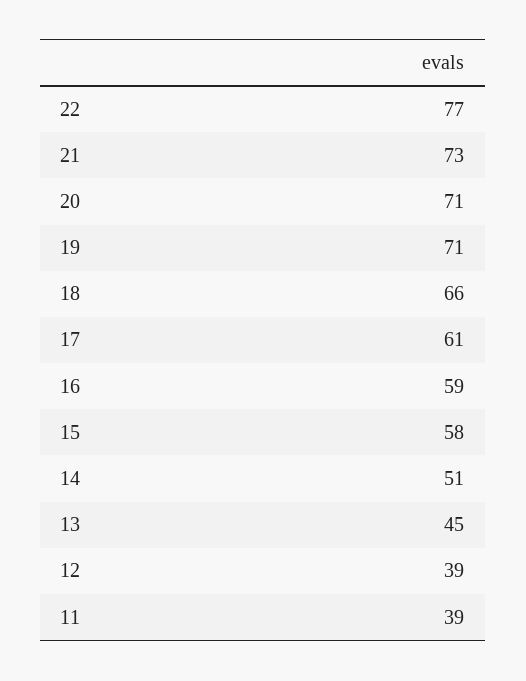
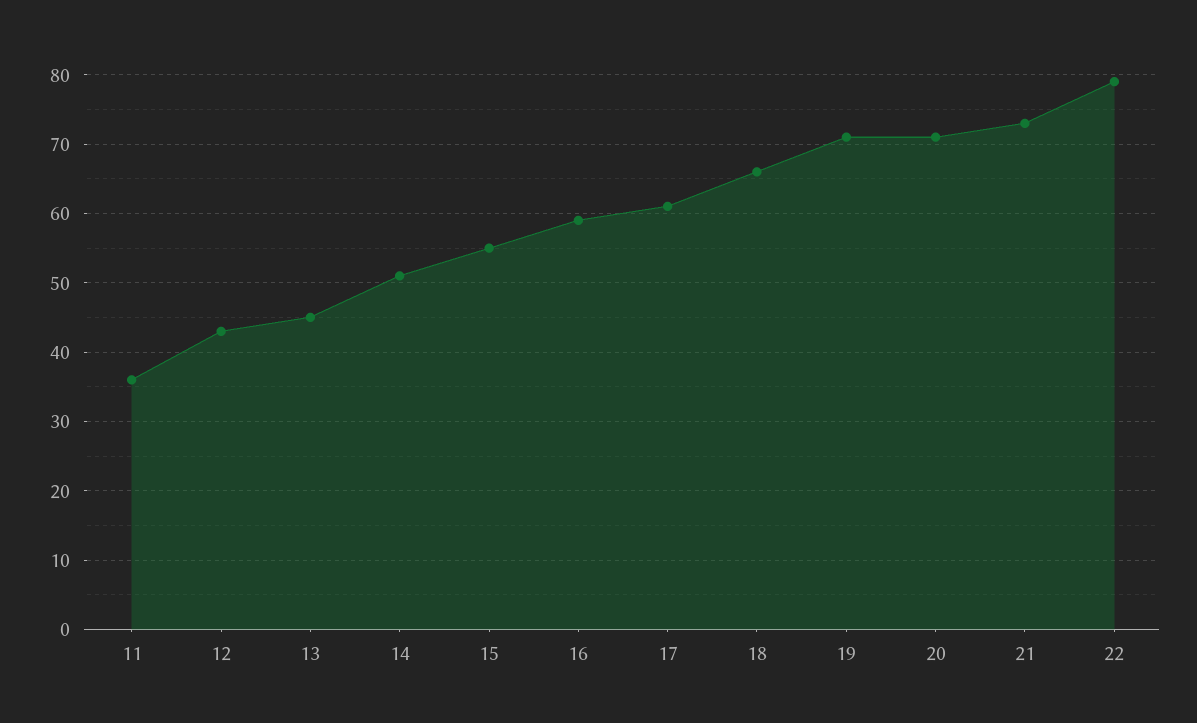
22: 77 -> 79
15: 58 -> 55
12: 39 -> 43
11: 39 -> 36

